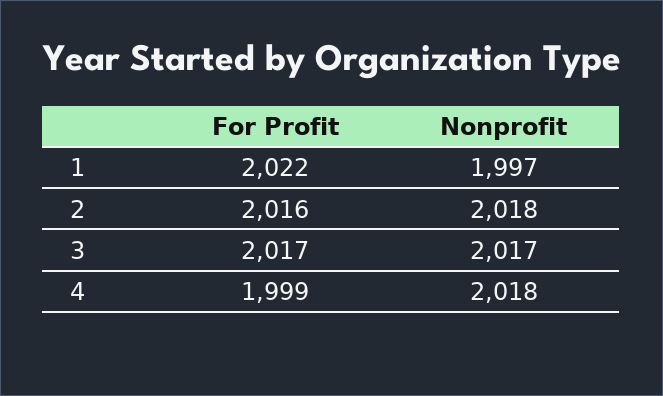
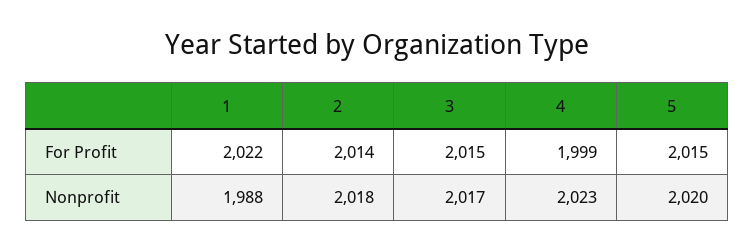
Nonprofit, 1: 1997 -> 1988
For Profit, 2: 2016 -> 2014
For Profit, 3: 2017 -> 2015
Nonprofit, 4: 2018 -> 2023
For Profit, 5: none -> 2015
Nonprofit, 5: none -> 2020

